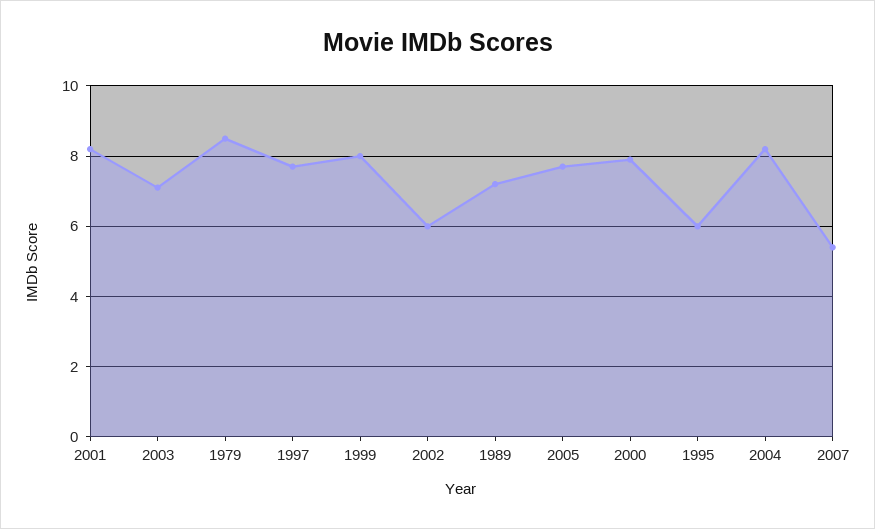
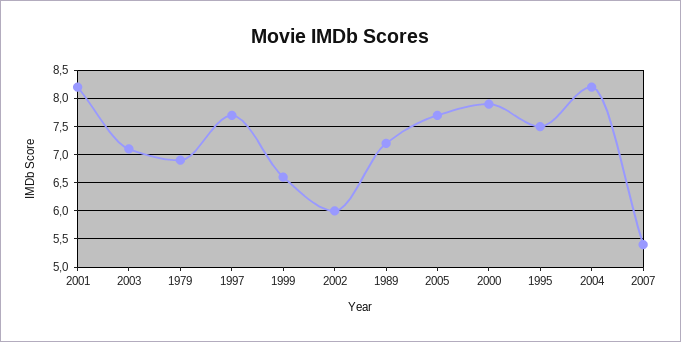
1979: 8.5 -> 7
1999: 8 -> 6.5
1995: 6 -> 7.5

